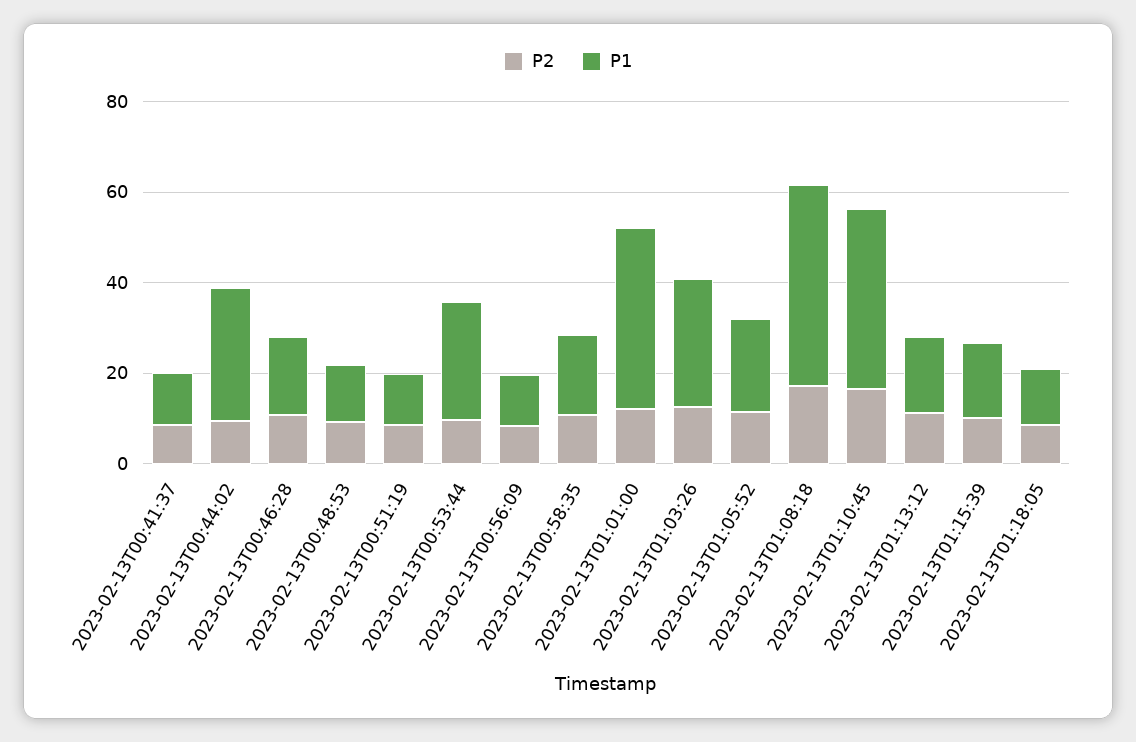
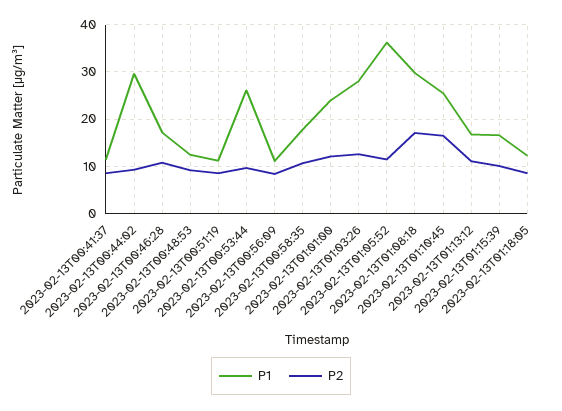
P1, 2023-02-13T01:01:00: 40 -> 24
P1, 2023-02-13T01:05:52: 20 -> 36
P1, 2023-02-13T01:08:18: 45 -> 30
P1, 2023-02-13T01:10:45: 40 -> 26

